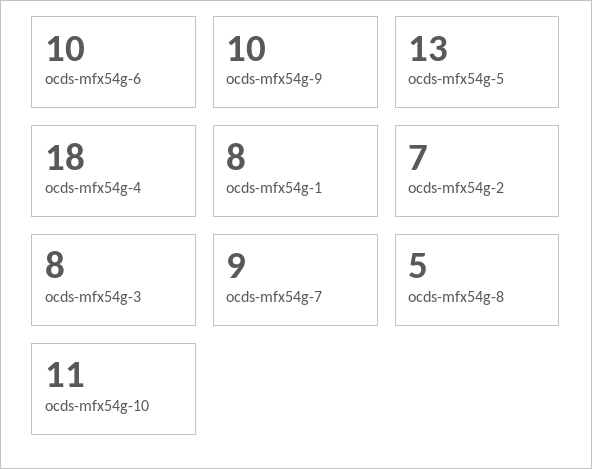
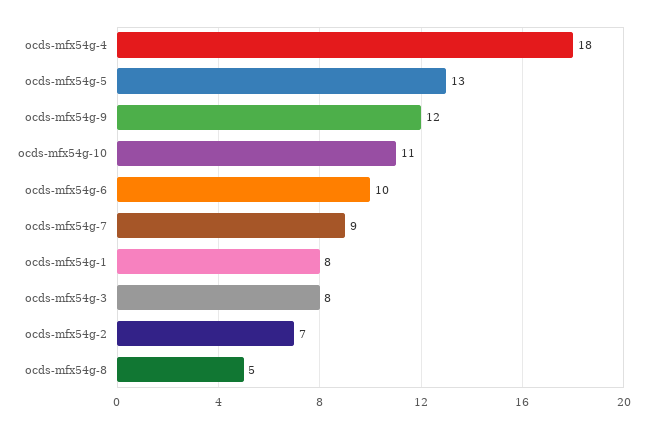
ocds-mfx54g-9: 10 -> 12

